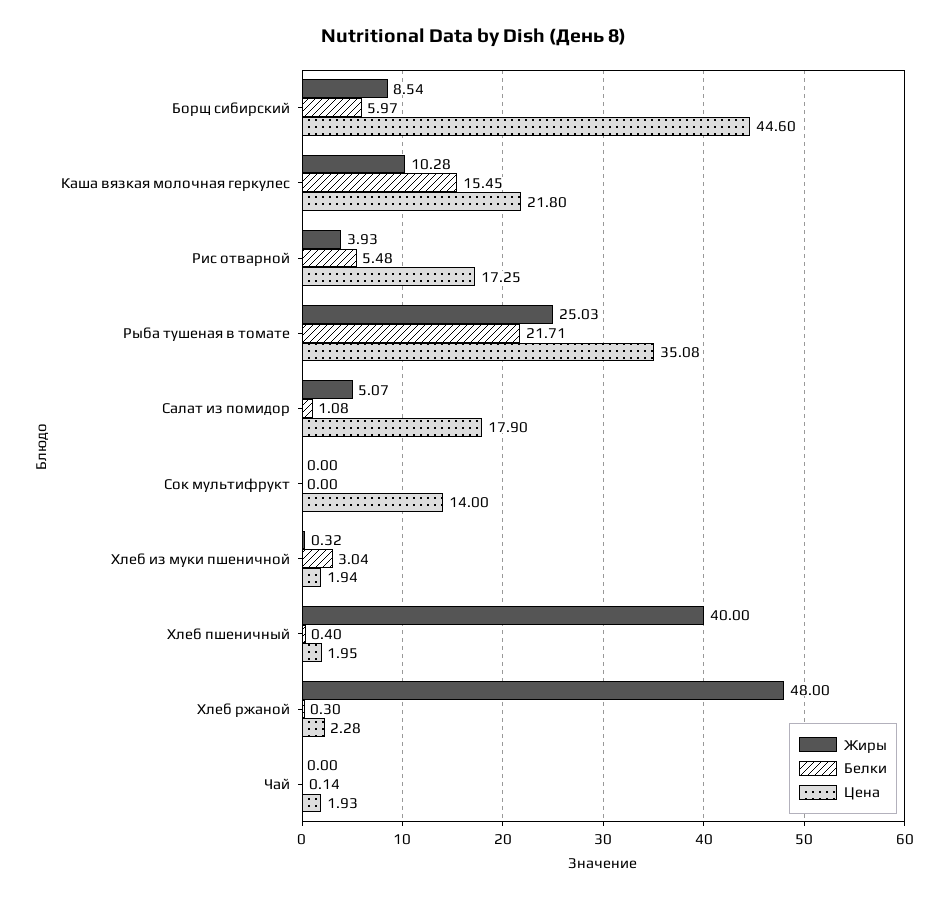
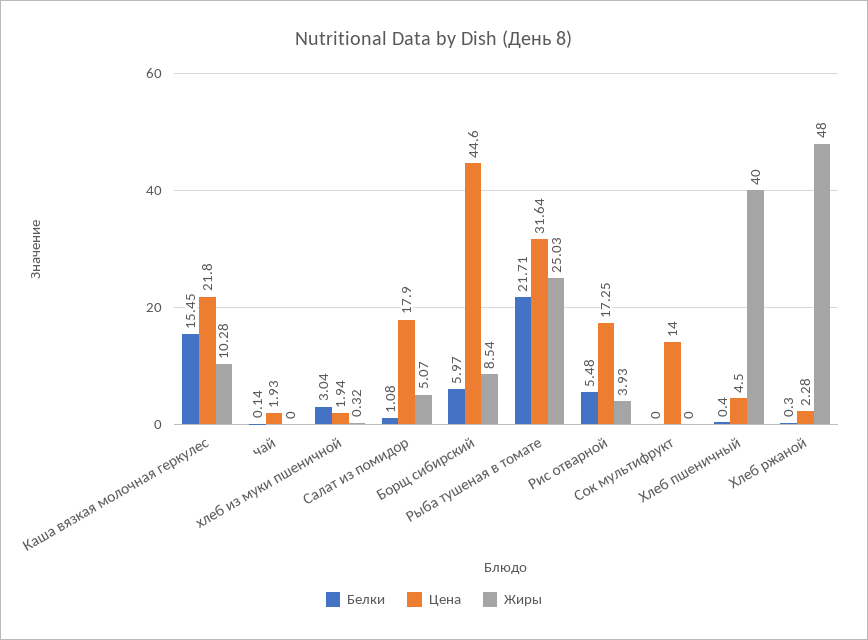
Цена, Рыба тушеная в томате: 35.08 -> 31.64
Цена, Хлеб пшеничный: 1.95 -> 4.5

